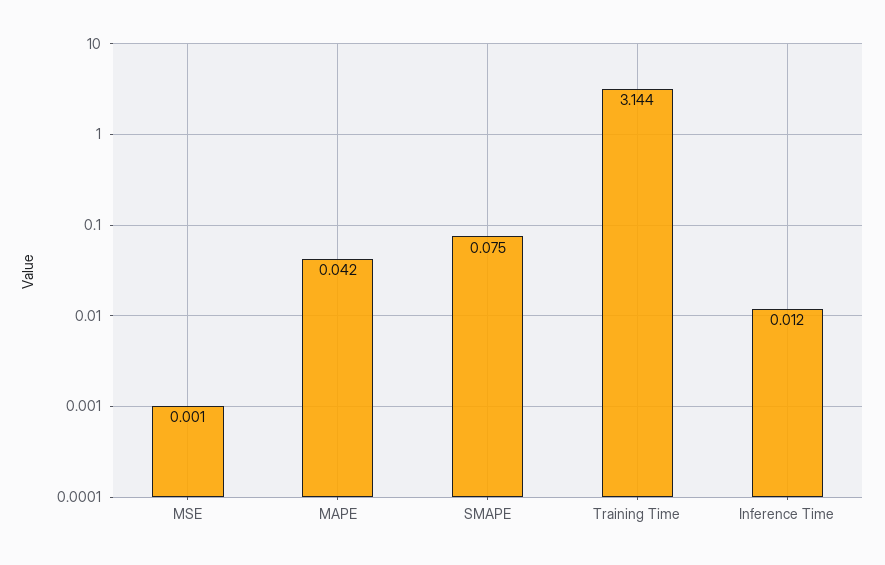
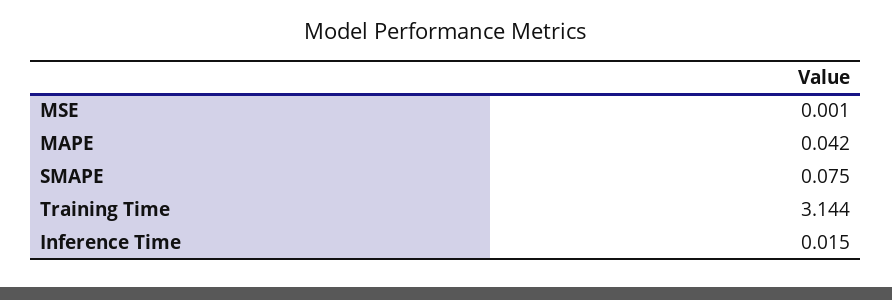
Inference Time: 0.012 -> 0.015

